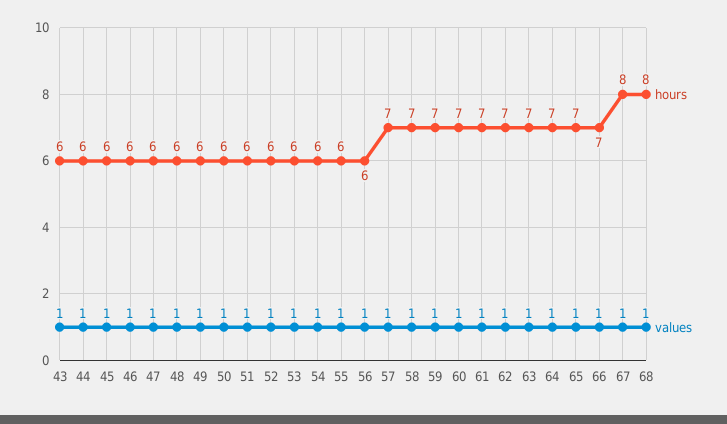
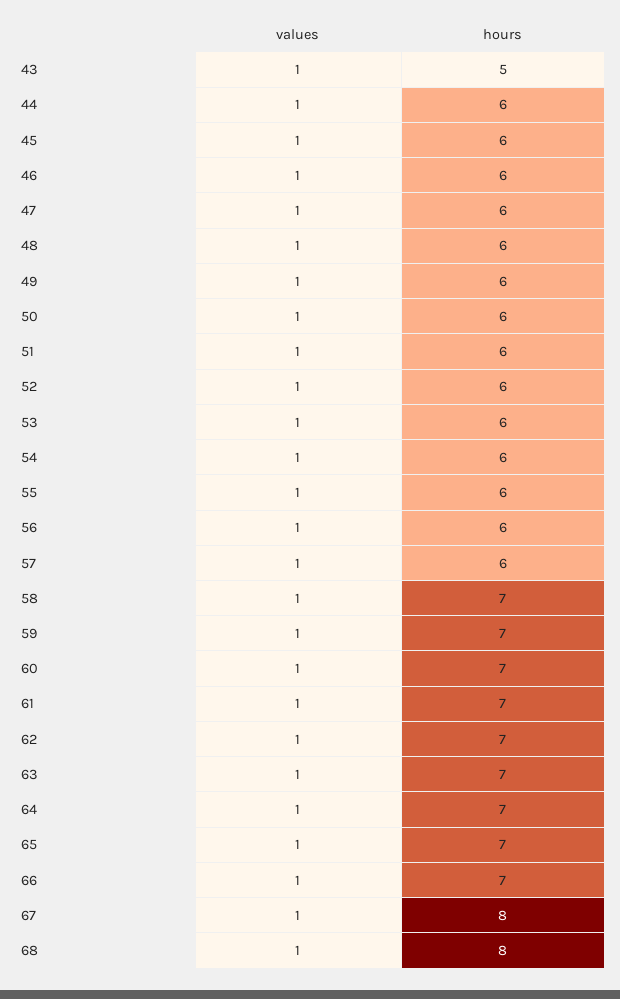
hours, 43: 6 -> 5
hours, 57: 7 -> 6

